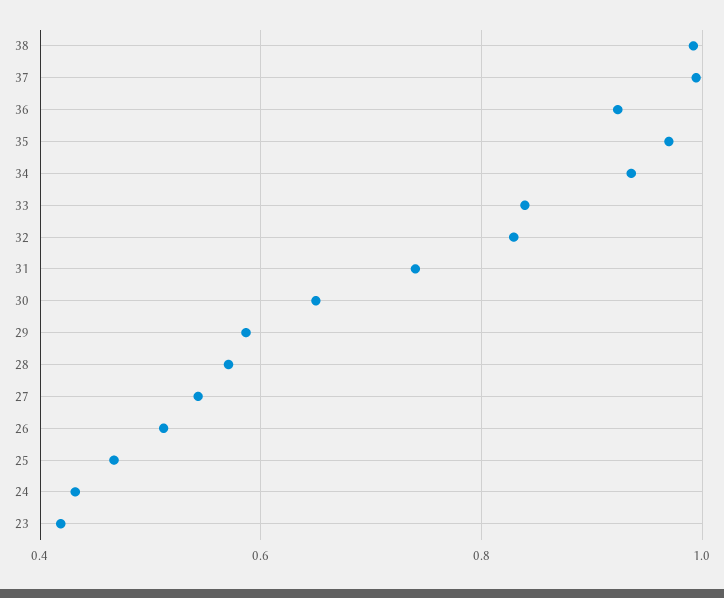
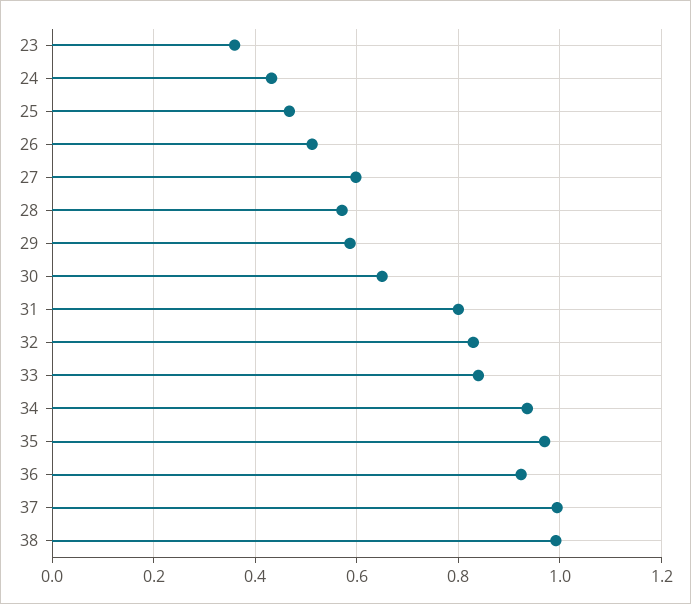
31: 0.74 -> 0.8
27: 0.54 -> 0.6
23: 0.42 -> 0.36

